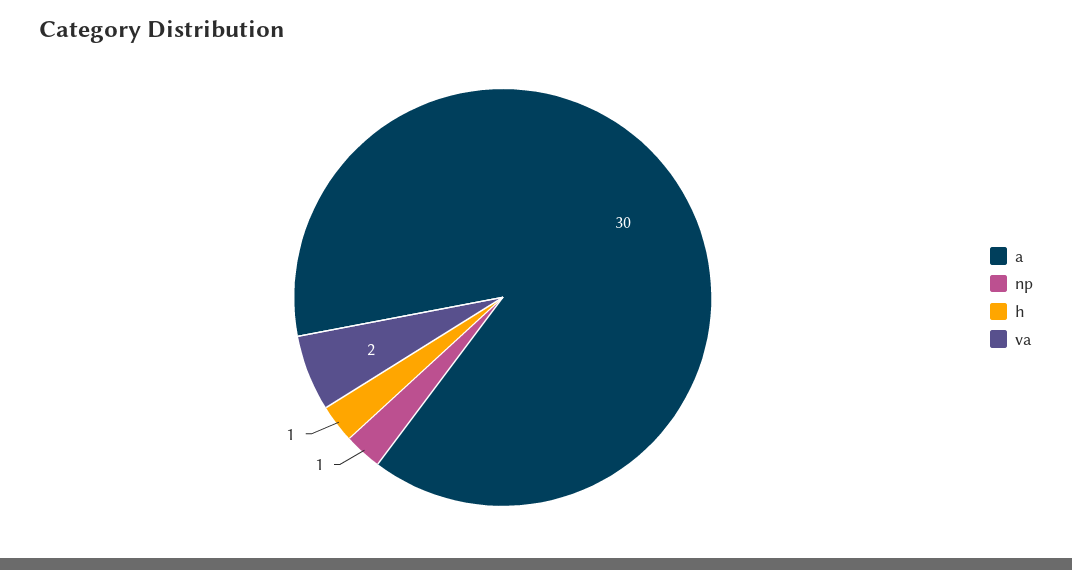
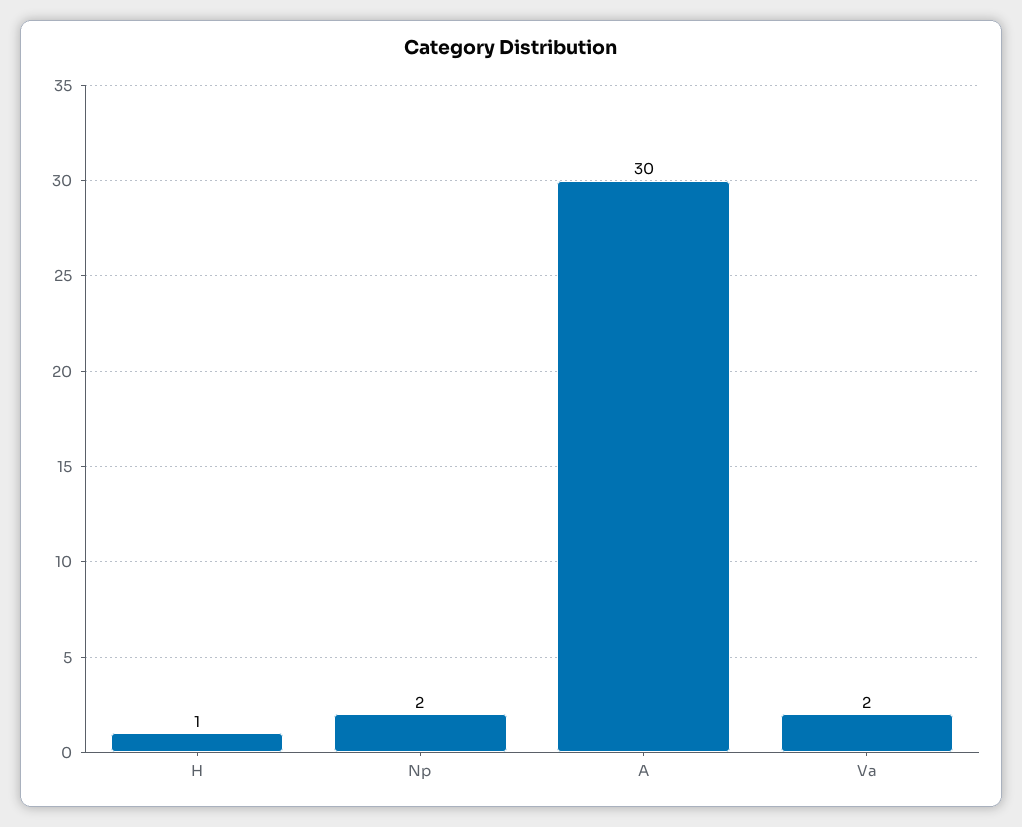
np: 1 -> 2

